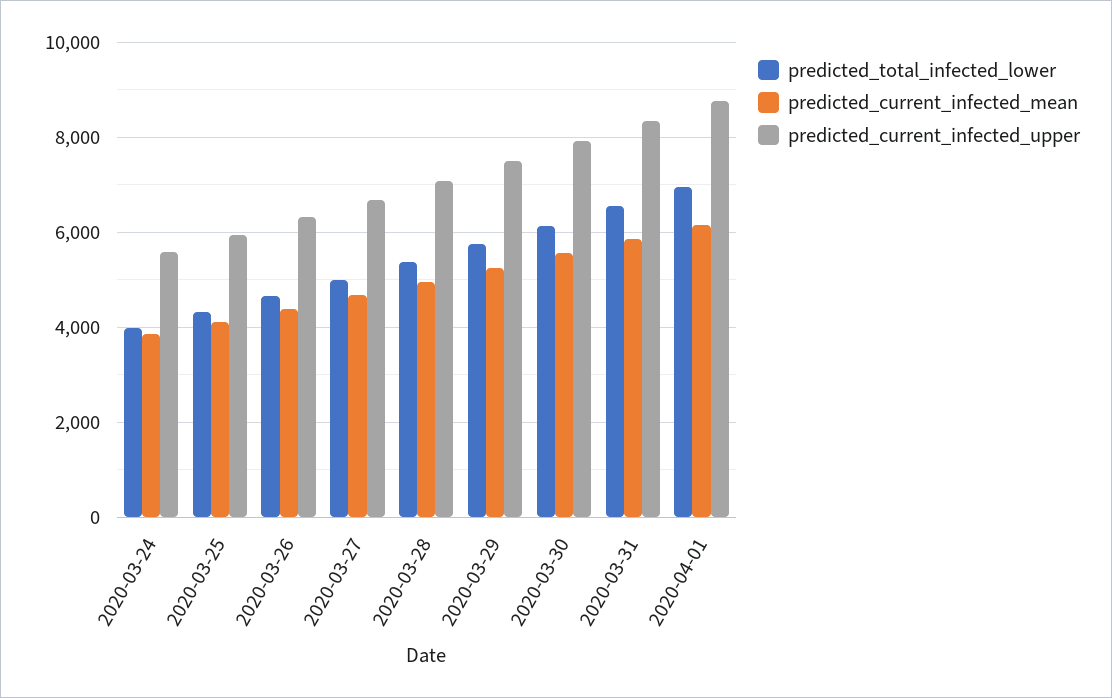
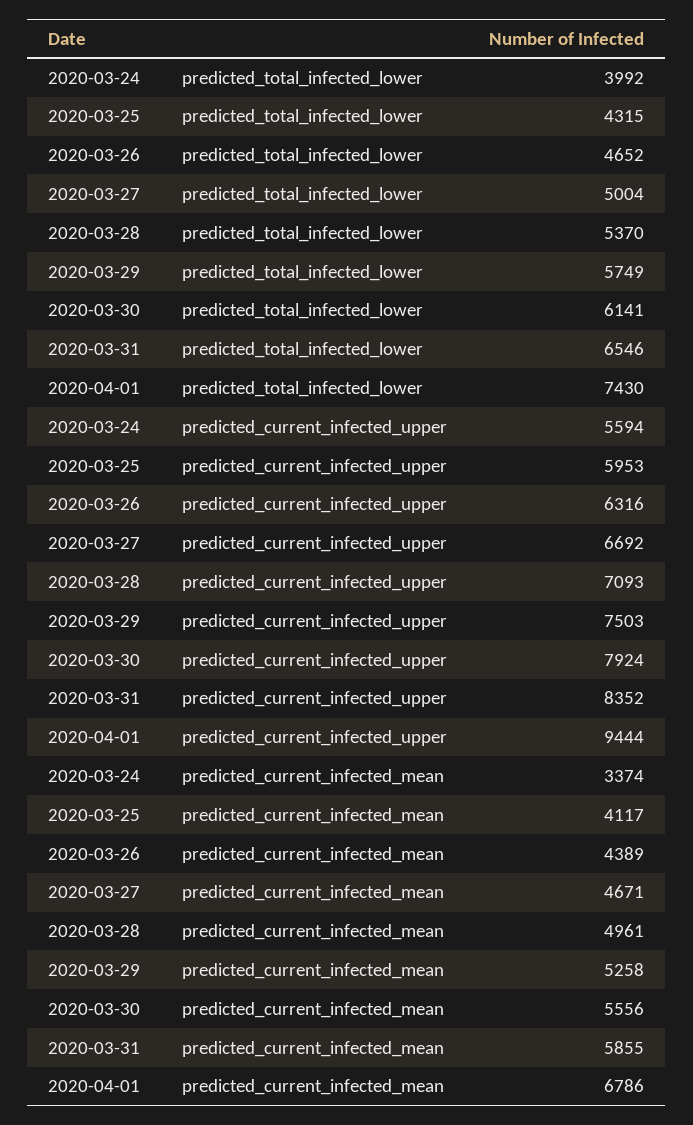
predicted_current_infected_mean, 2020-03-24: 3800 -> 3374
predicted_total_infected_lower, 2020-04-01: 7000 -> 7430
predicted_current_infected_mean, 2020-04-01: 6200 -> 6786
predicted_current_infected_upper, 2020-04-01: 8800 -> 9444

